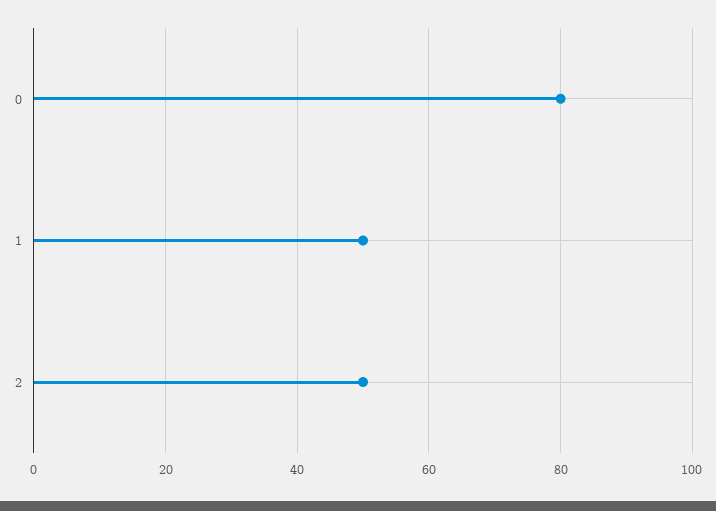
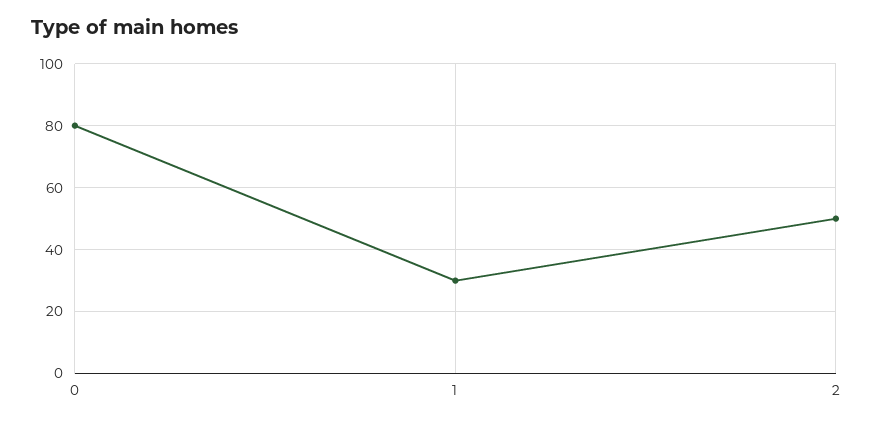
1: 50 -> 30

